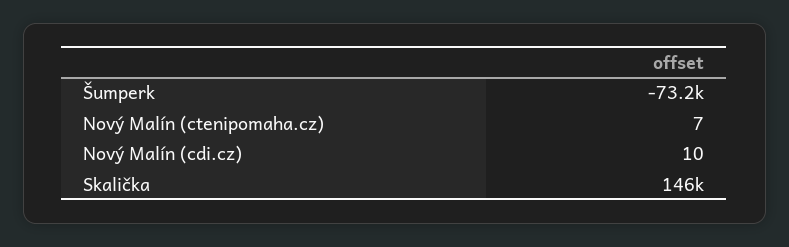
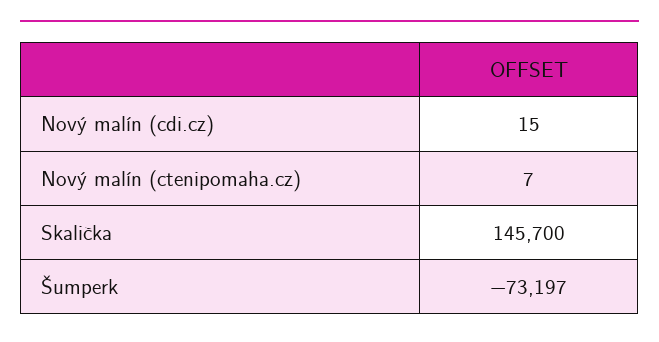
Nový Malín (cdi.cz): 10 -> 15

